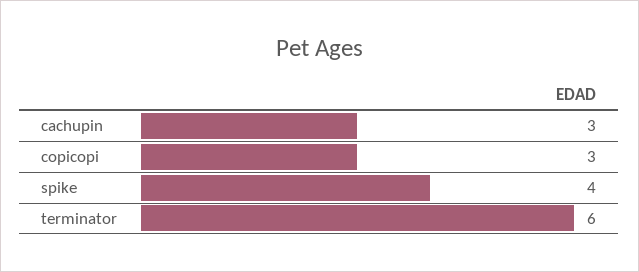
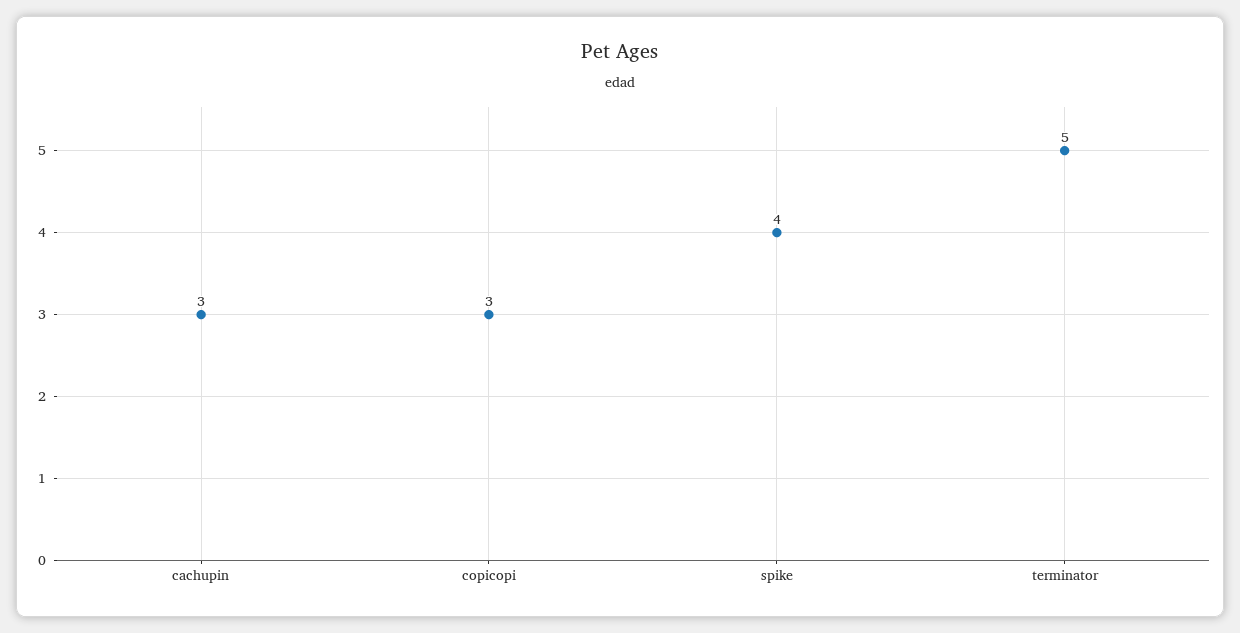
terminator: 6 -> 5

